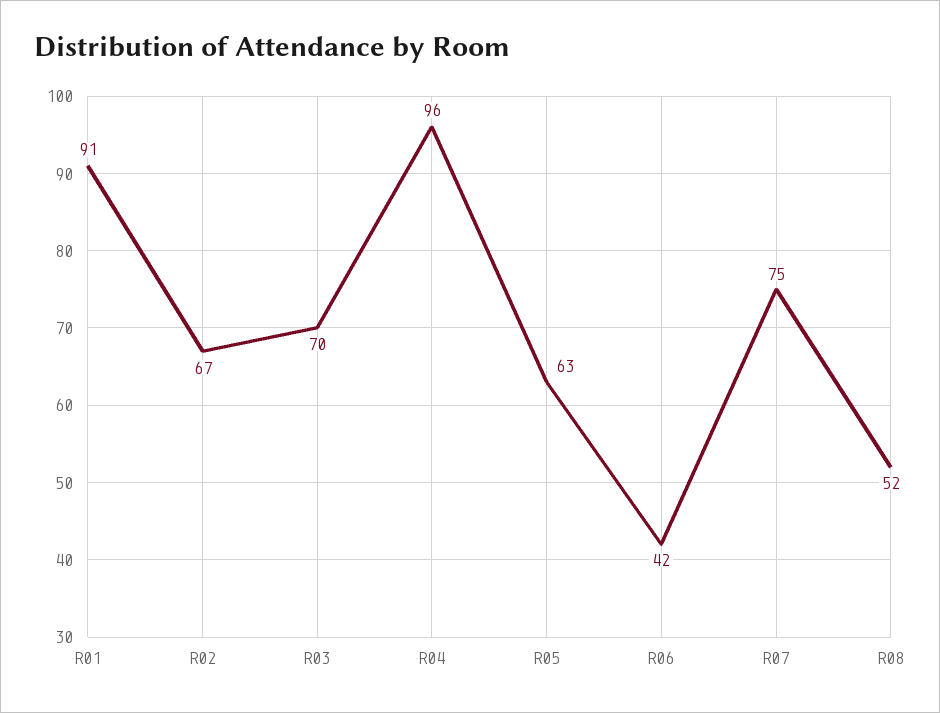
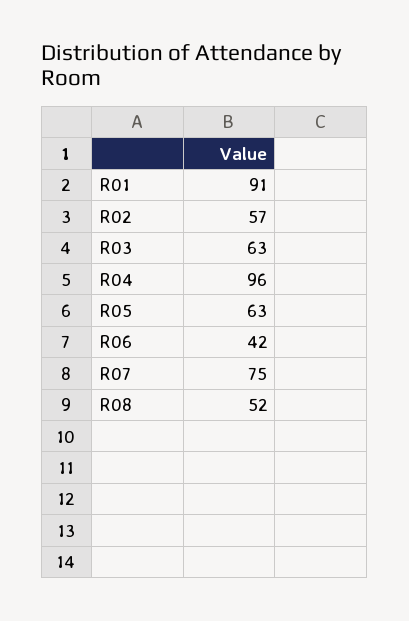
R02: 67 -> 57
R03: 70 -> 63

